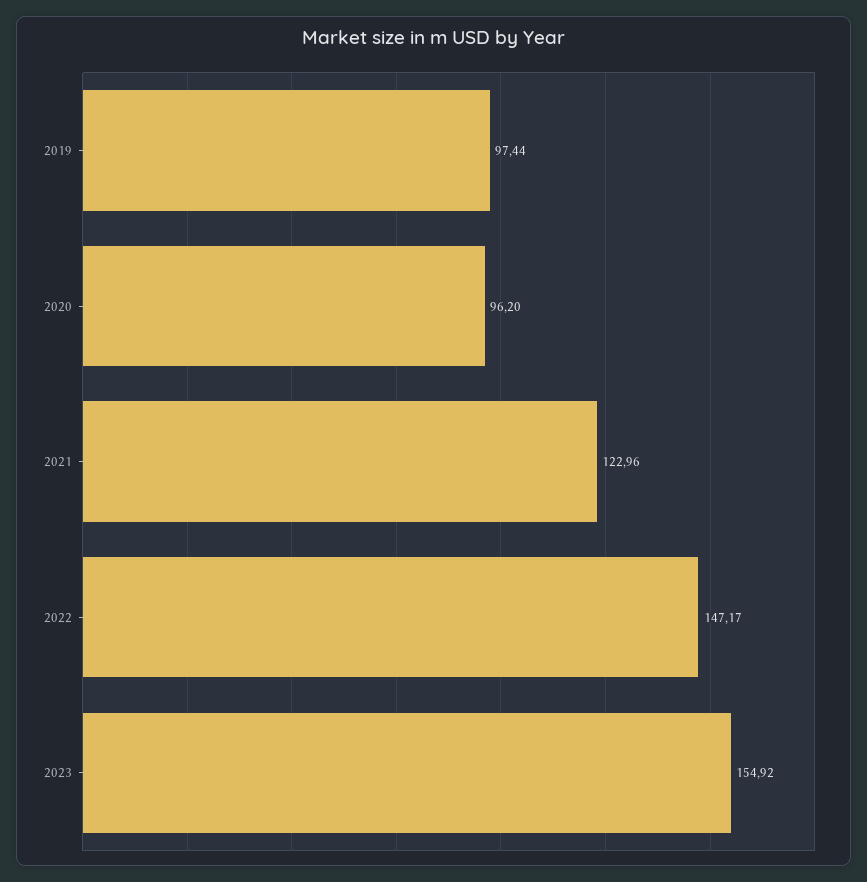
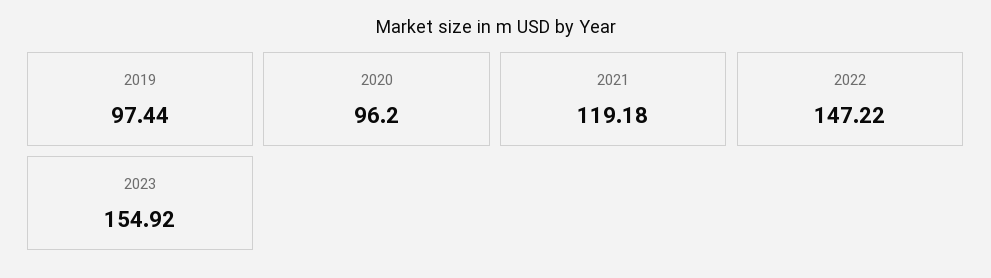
2021: 122.96 -> 119.18
2022: 147.17 -> 147.22

